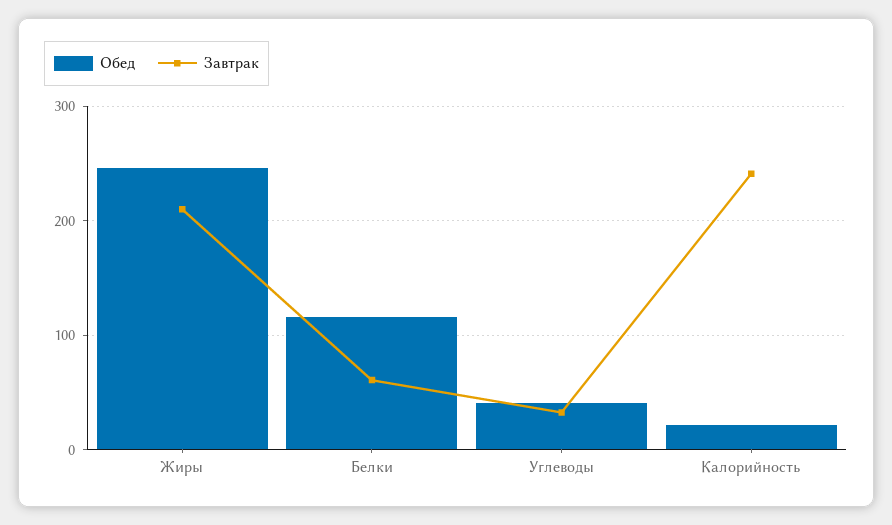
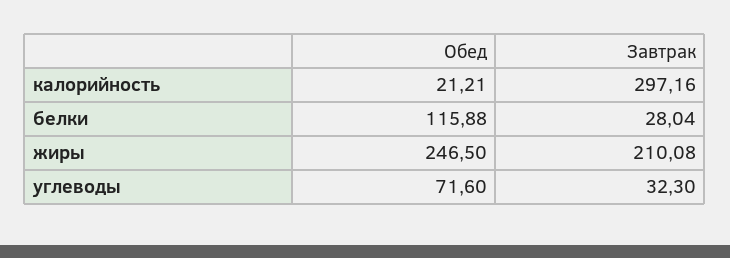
Завтрак, Белки: 60 -> 28.04
Обед, Углеводы: 40 -> 71.6
Завтрак, Калорийность: 240 -> 297.16

